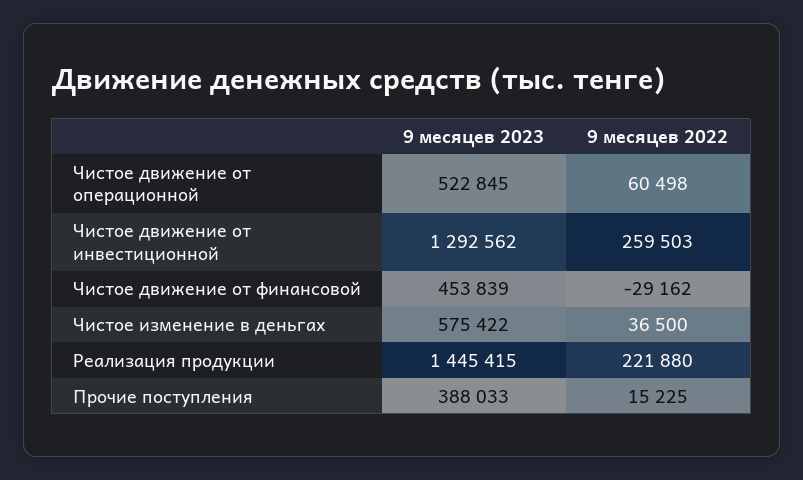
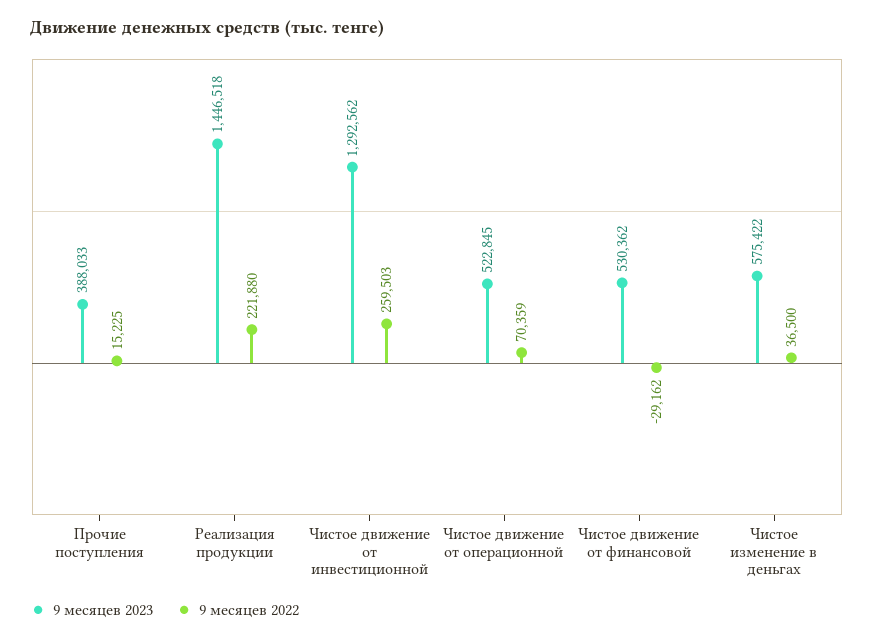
9 месяцев 2022, Чистое движение от операционной: 60498 -> 70359
9 месяцев 2023, Чистое движение от финансовой: 453839 -> 530362
9 месяцев 2023, Реализация продукции: 1445415 -> 1446518

